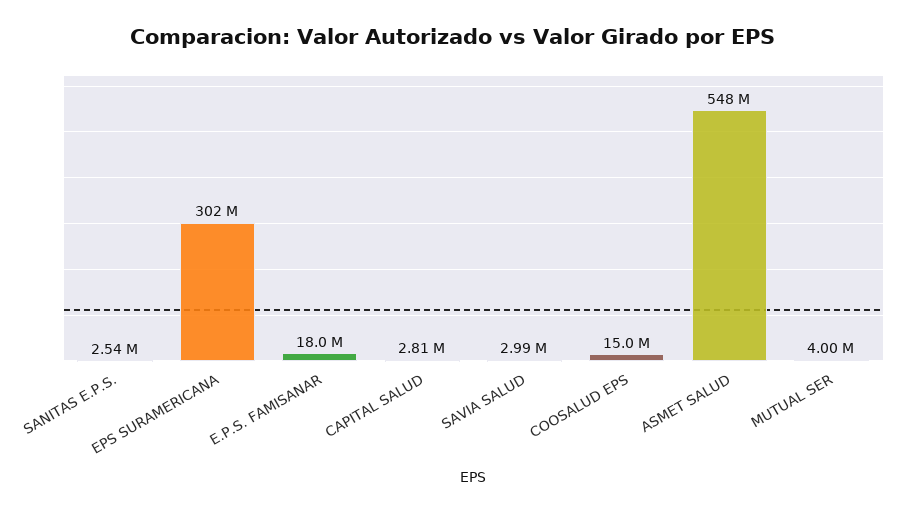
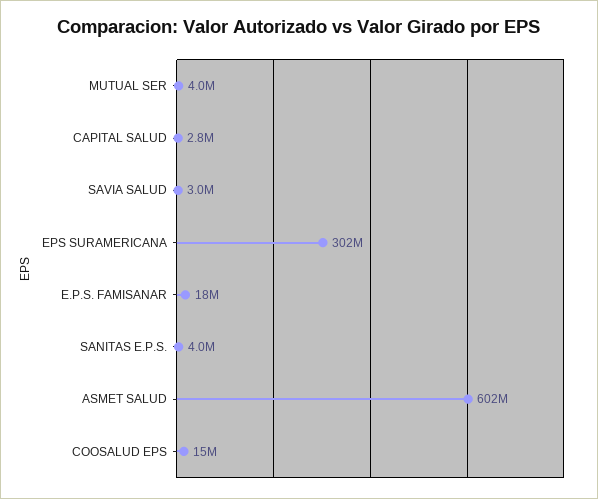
SANITAS E.P.S.: 2540000 -> 4000000
ASMET SALUD: 548000000 -> 602000000

